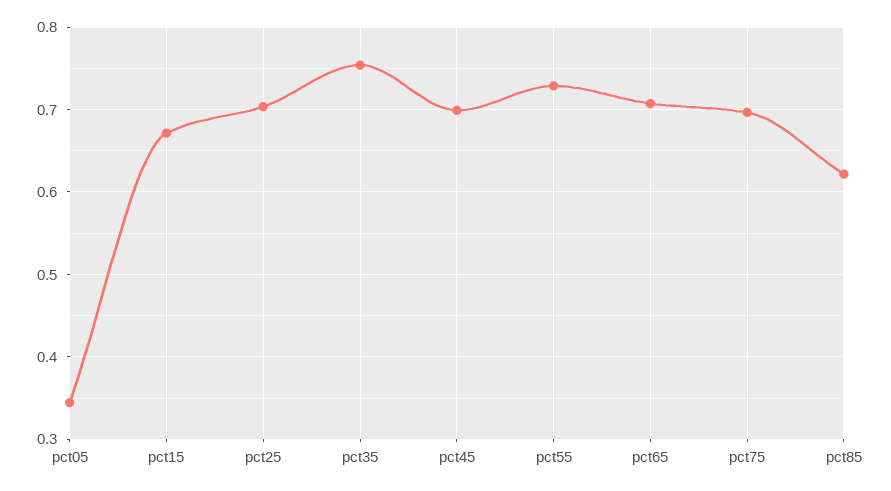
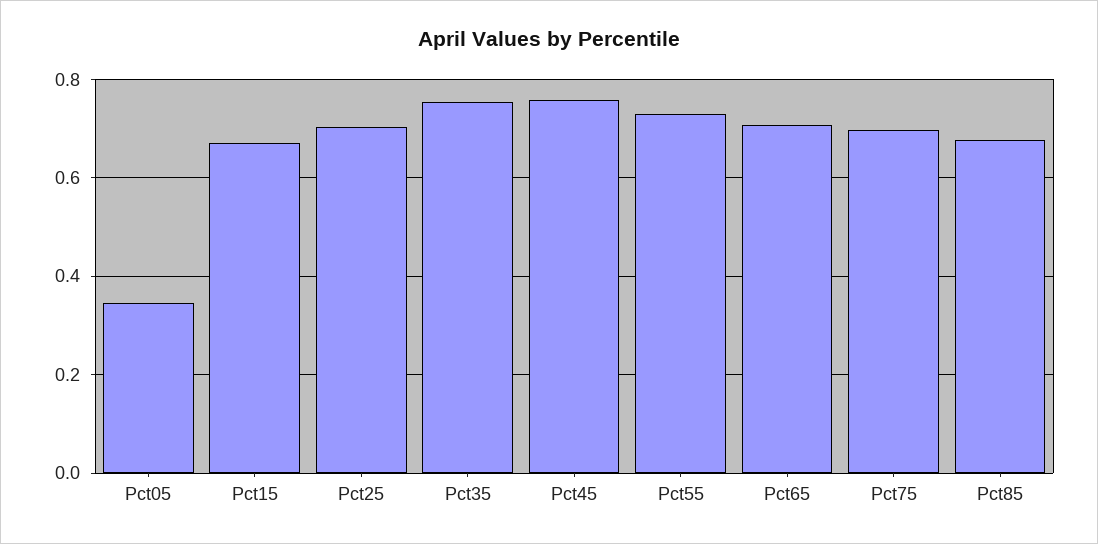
pct45: 0.7 -> 0.76
pct85: 0.62 -> 0.68

